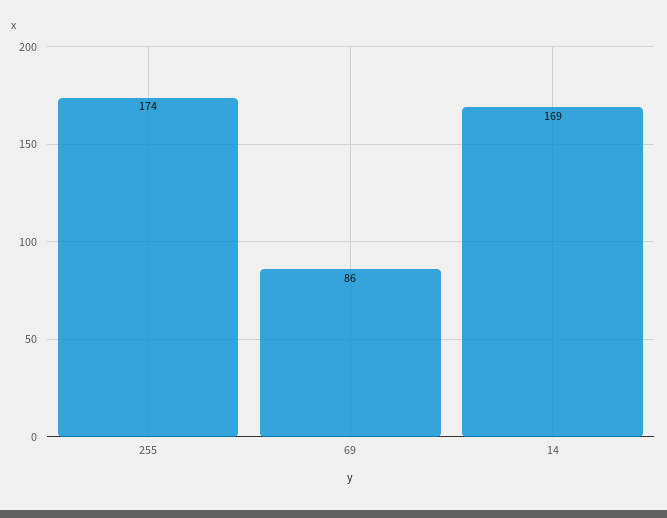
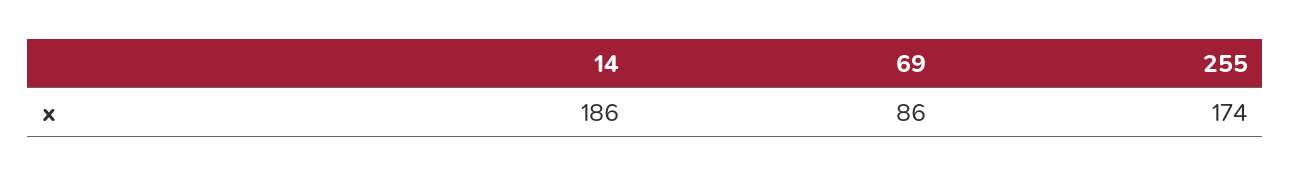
14: 169 -> 186

